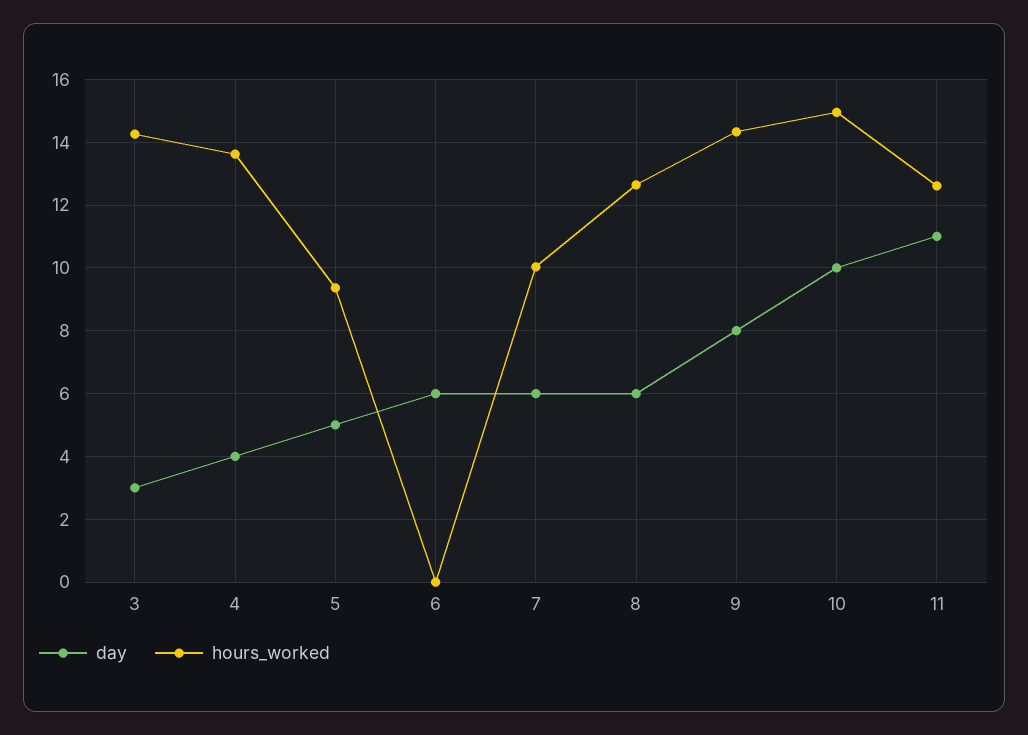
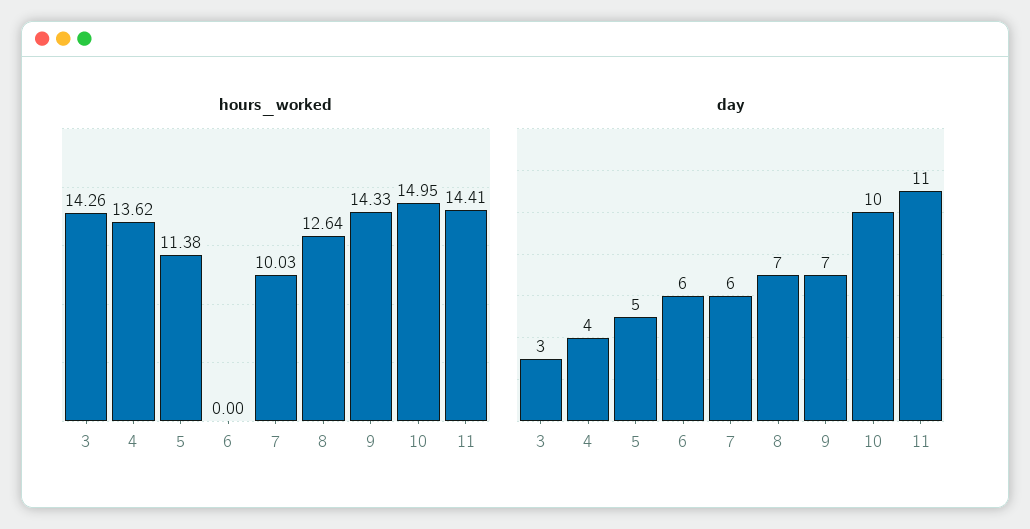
hours_worked, 5: 9.4 -> 11.38
day, 8: 6 -> 7
day, 9: 8 -> 7
hours_worked, 11: 12.6 -> 14.41

